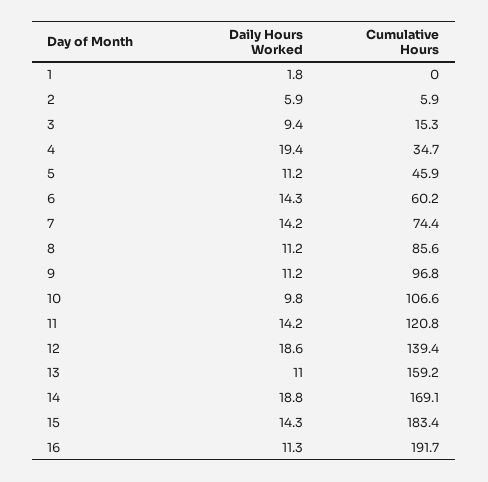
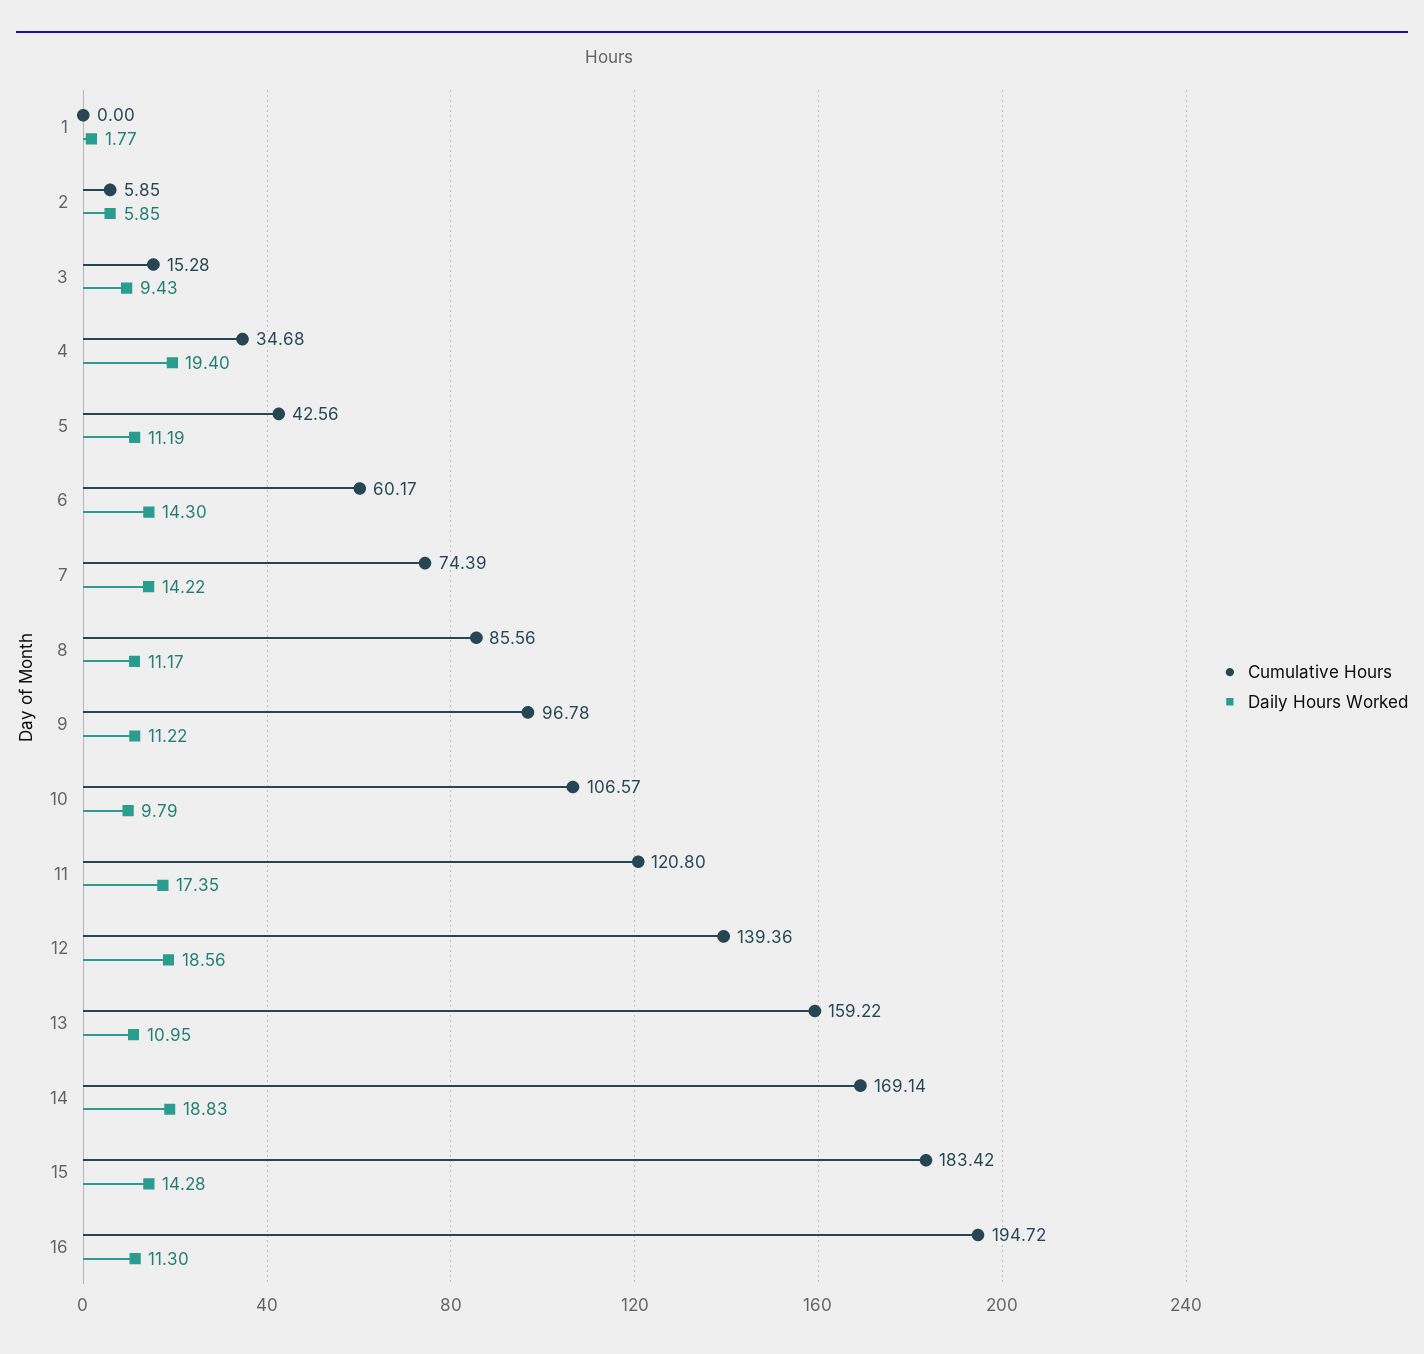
Cumulative Hours, 5: 45.9 -> 42.56
Daily Hours Worked, 11: 14.2 -> 17.35
Cumulative Hours, 16: 191.7 -> 194.72

